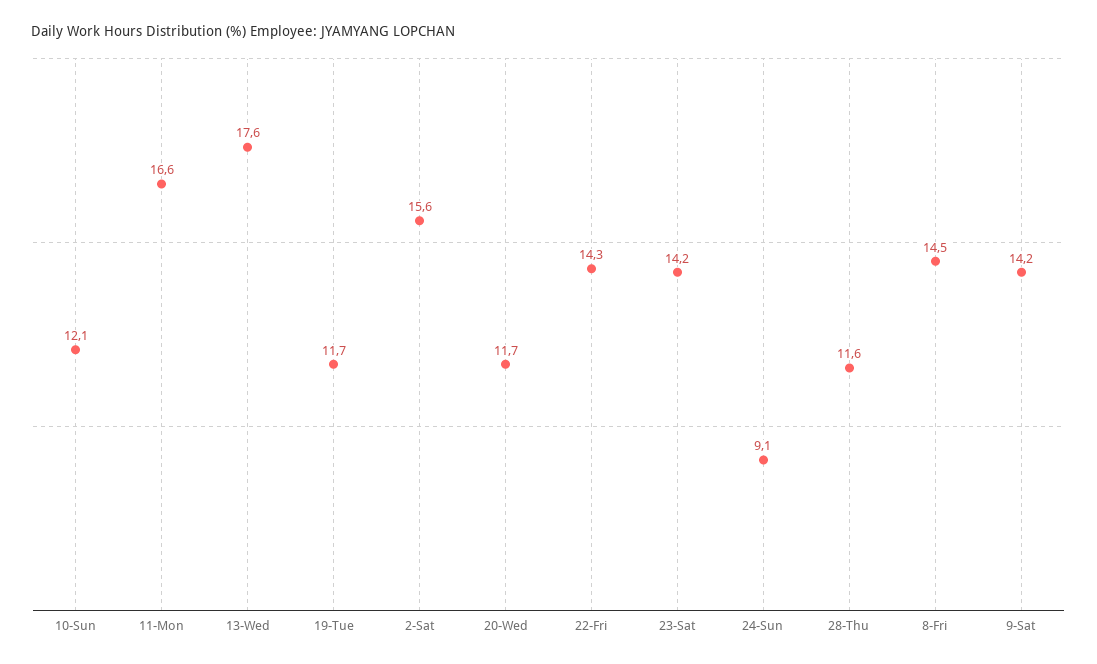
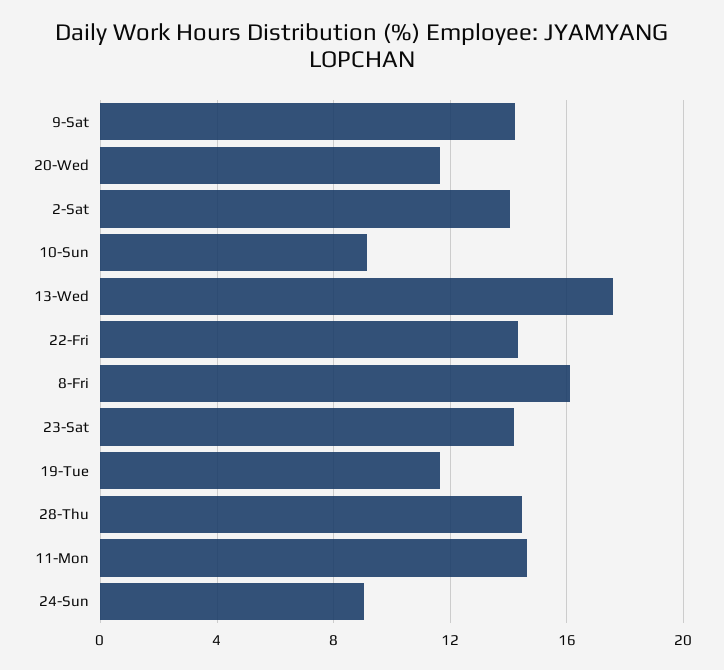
10-Sun: 12.1 -> 9
11-Mon: 16.6 -> 14.5
2-Sat: 15.6 -> 14
28-Thu: 11.6 -> 14.5
8-Fri: 14.5 -> 16

